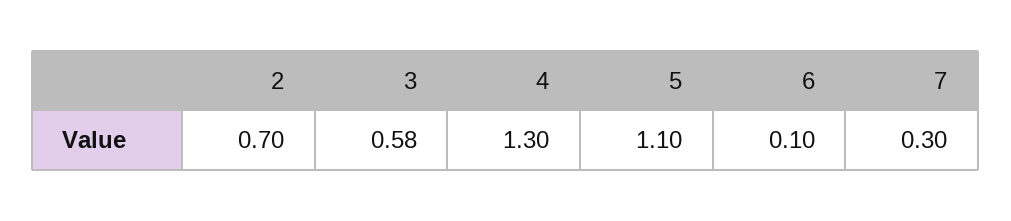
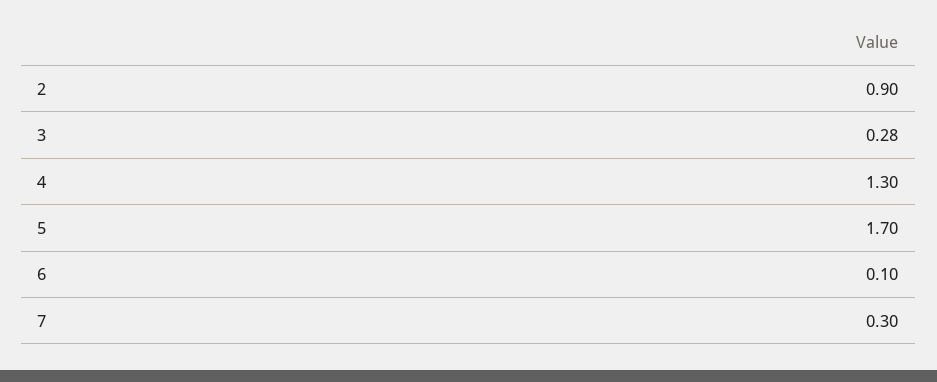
2: 0.7 -> 0.9
3: 0.58 -> 0.28
5: 1.1 -> 1.7

